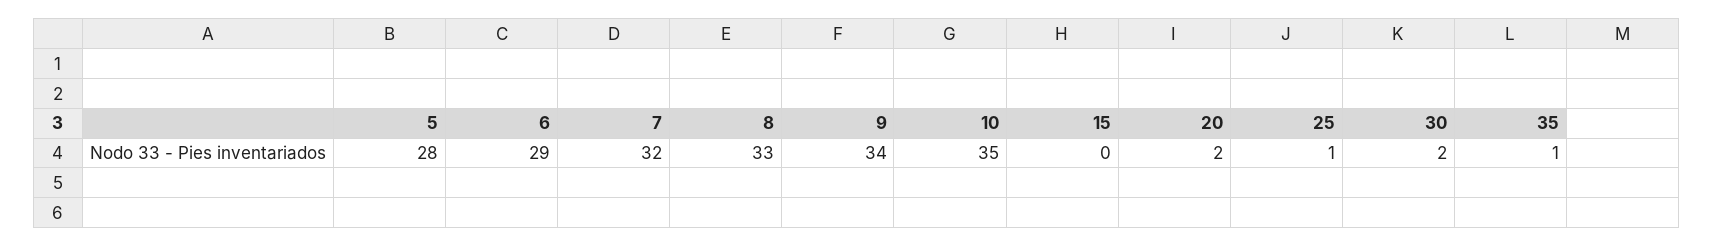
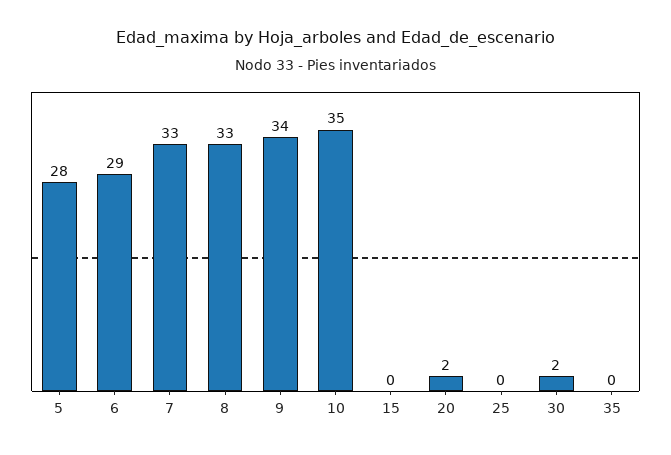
7: 32 -> 33
25: 1 -> 0
35: 1 -> 0

